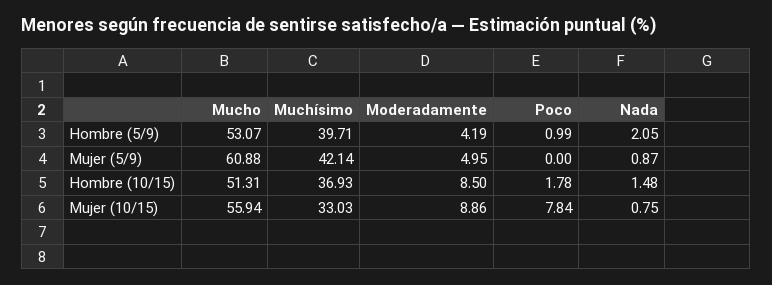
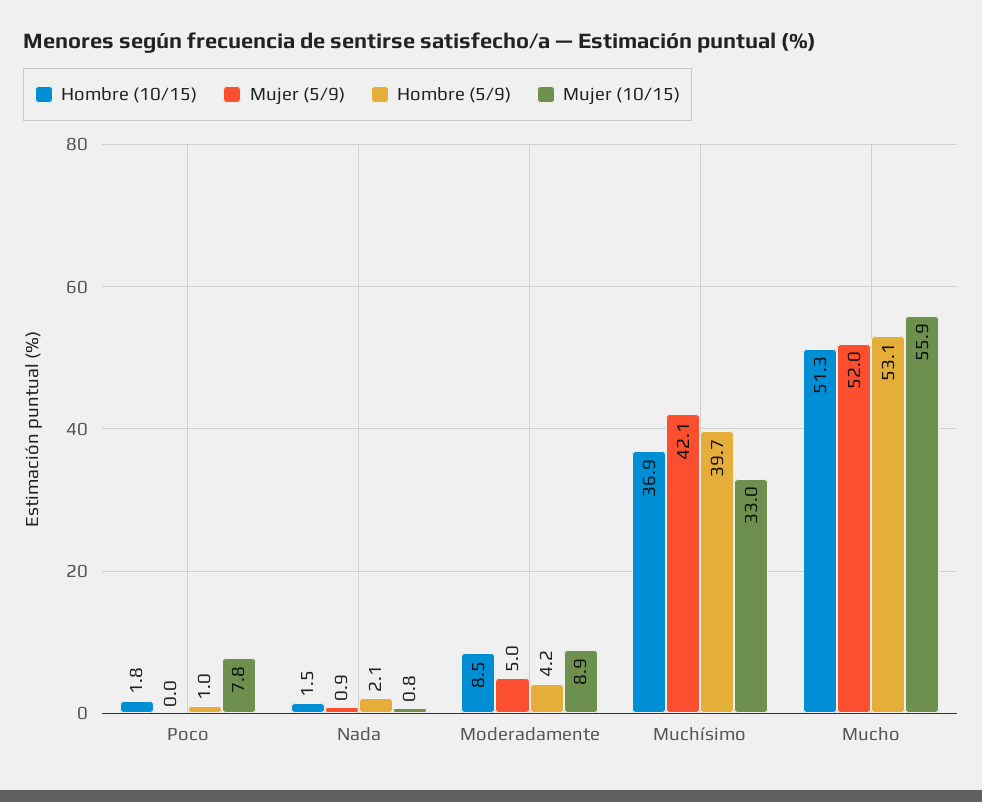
Mujer (5/9), Mucho: 60.88 -> 52

